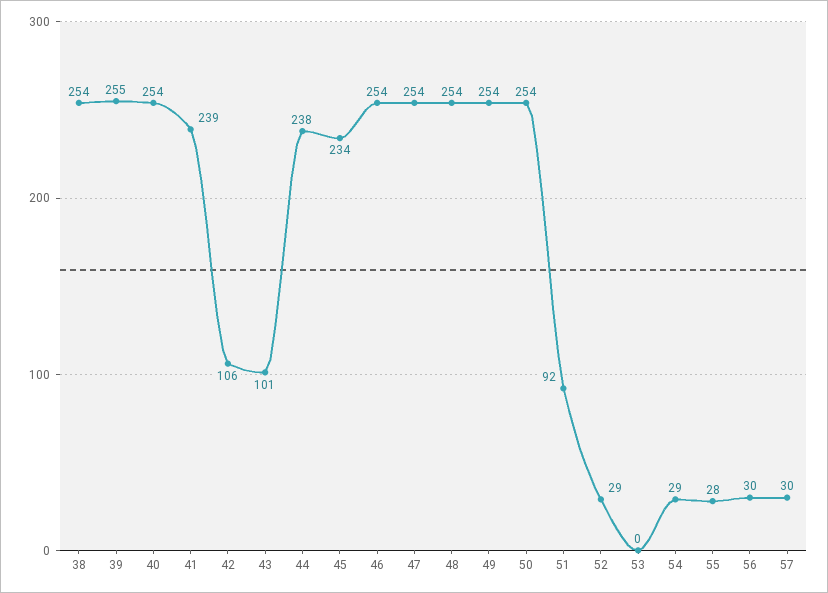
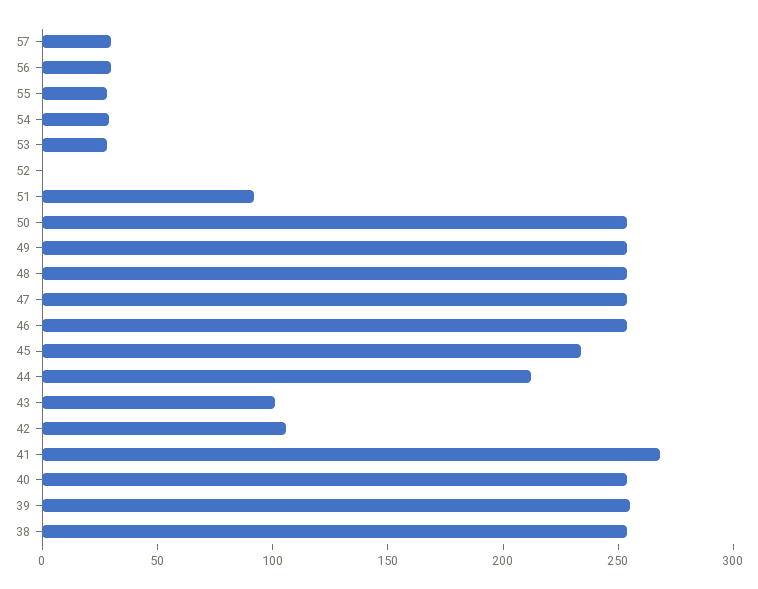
41: 239 -> 270
44: 238 -> 210
52: 29 -> 0
53: 0 -> 30

